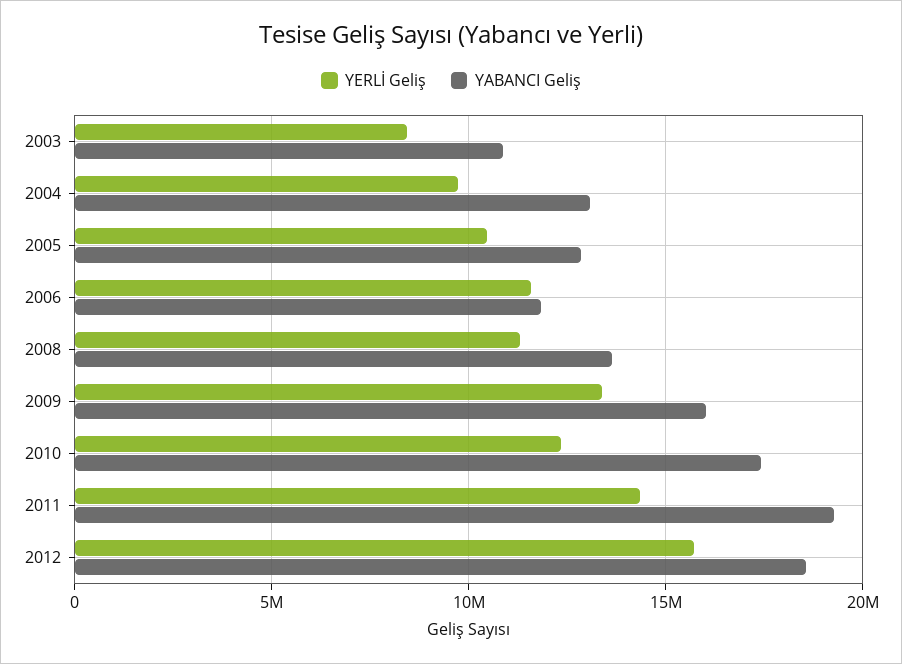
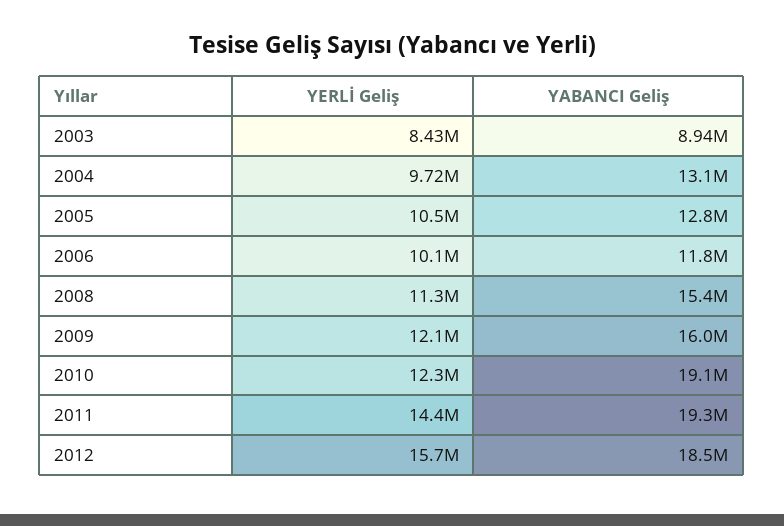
YABANCI Geliş, 2003: 11000000 -> 8940000
YERLİ Geliş, 2006: 11500000 -> 10100000
YABANCI Geliş, 2008: 13500000 -> 15400000
YERLİ Geliş, 2009: 13500000 -> 12100000
YABANCI Geliş, 2010: 17500000 -> 19100000

